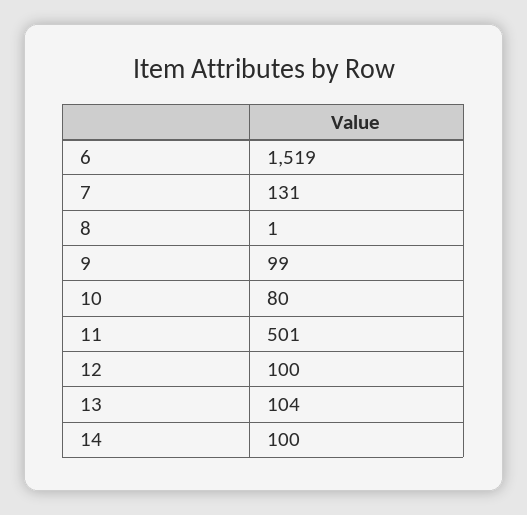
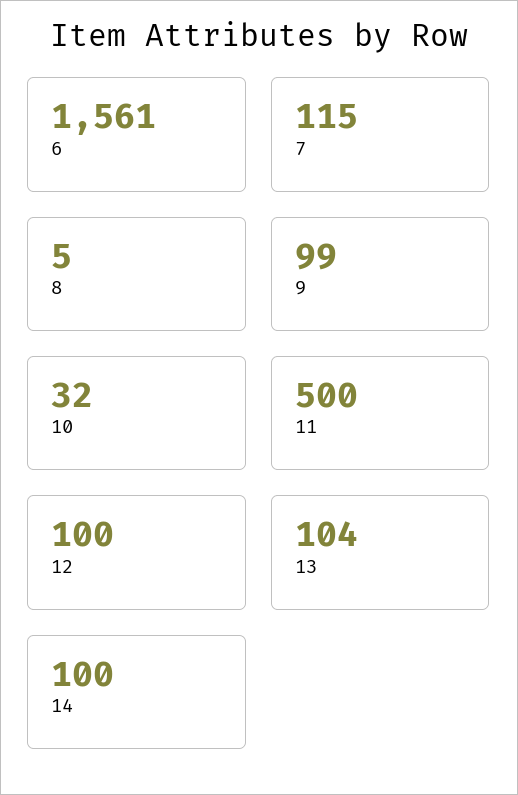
6: 1519 -> 1561
7: 131 -> 115
8: 1 -> 5
10: 80 -> 32
11: 501 -> 500

